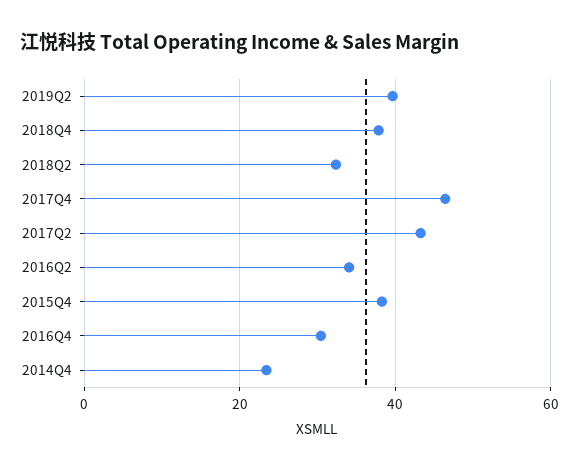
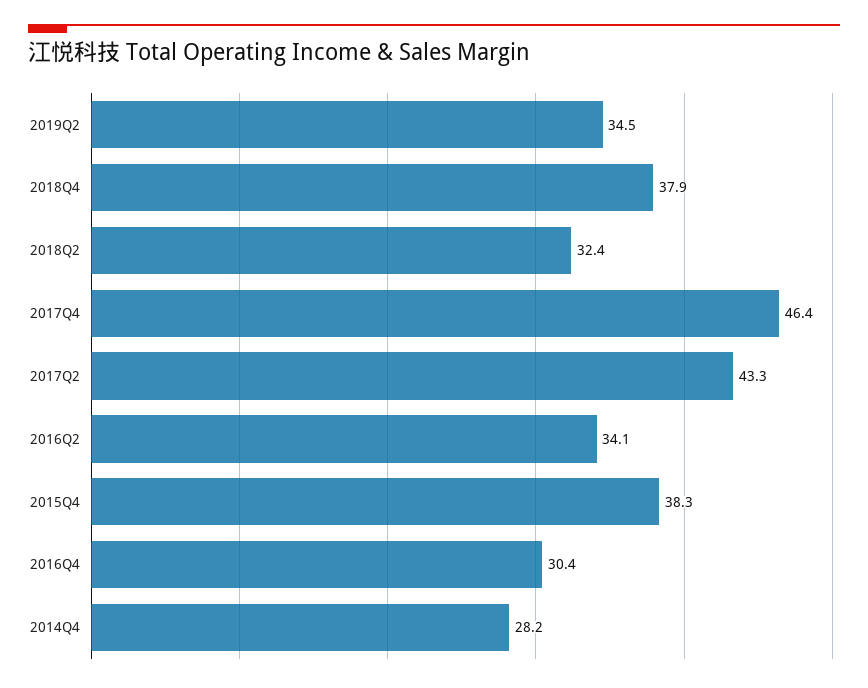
2019Q2: 40 -> 34.5
2014Q4: 24 -> 28.2

